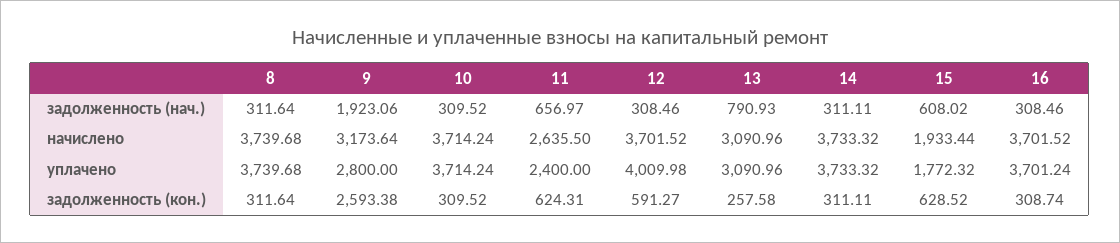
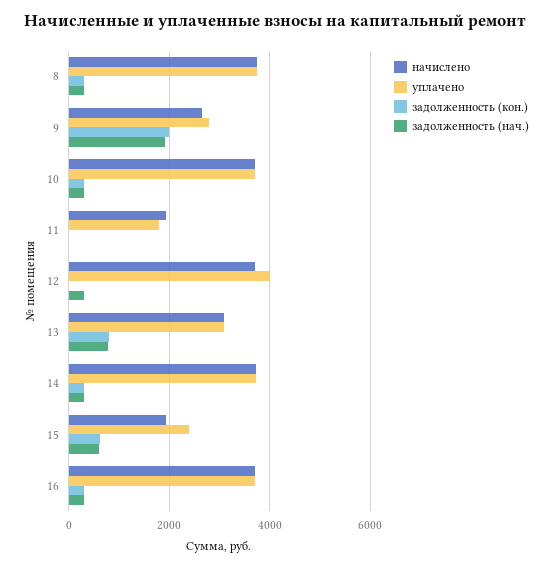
задолженность (нач.), 11: 656.97 -> 0
начислено, 9: 3173.64 -> 2600
начислено, 11: 2635.5 -> 2000
уплачено, 11: 2400 -> 1800
уплачено, 15: 1772.32 -> 2400
задолженность (кон.), 9: 2593.38 -> 2000
задолженность (кон.), 11: 624.31 -> 0
задолженность (кон.), 12: 591.27 -> 0
задолженность (кон.), 13: 257.58 -> 800

